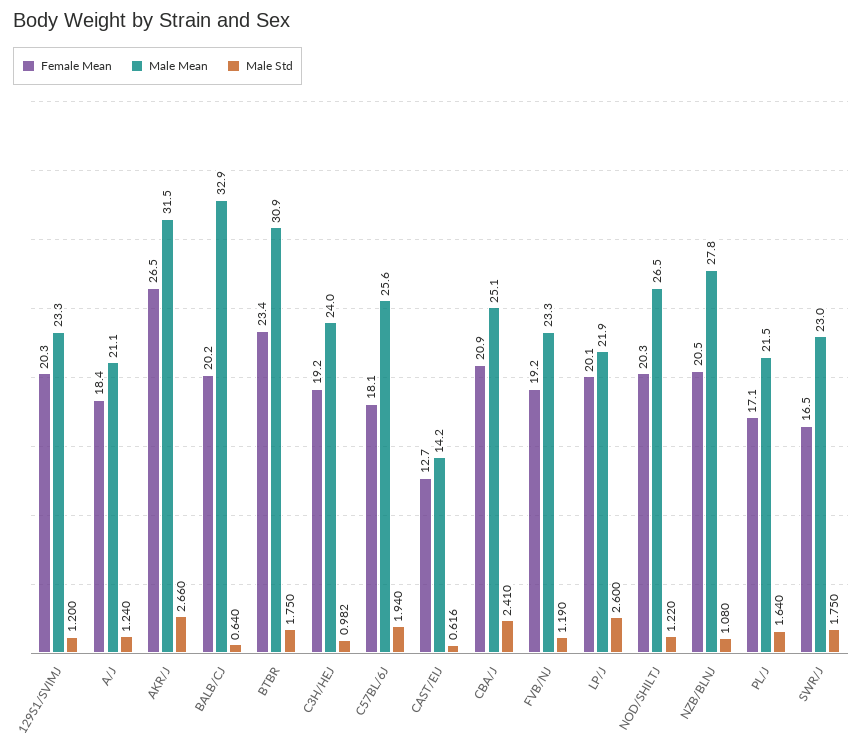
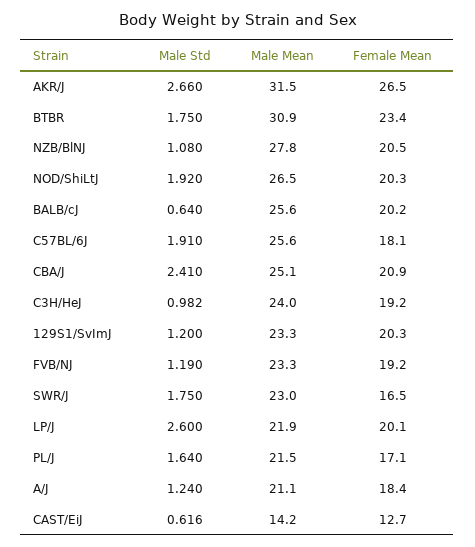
Male Mean, BALB/CJ: 32.9 -> 25.6
Male Std, C57BL/6J: 1.94 -> 1.91
Male Std, NOD/SHILTJ: 1.22 -> 1.92

